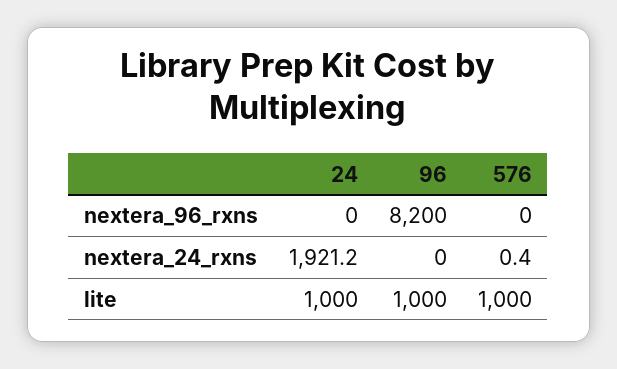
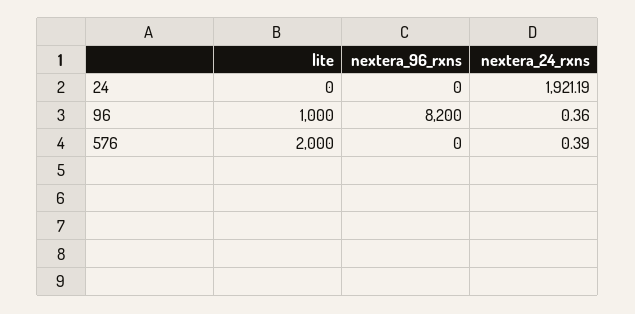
96, nextera_24_rxns: 0 -> 0.36
24, lite: 1000 -> 0
576, lite: 1000 -> 2000

